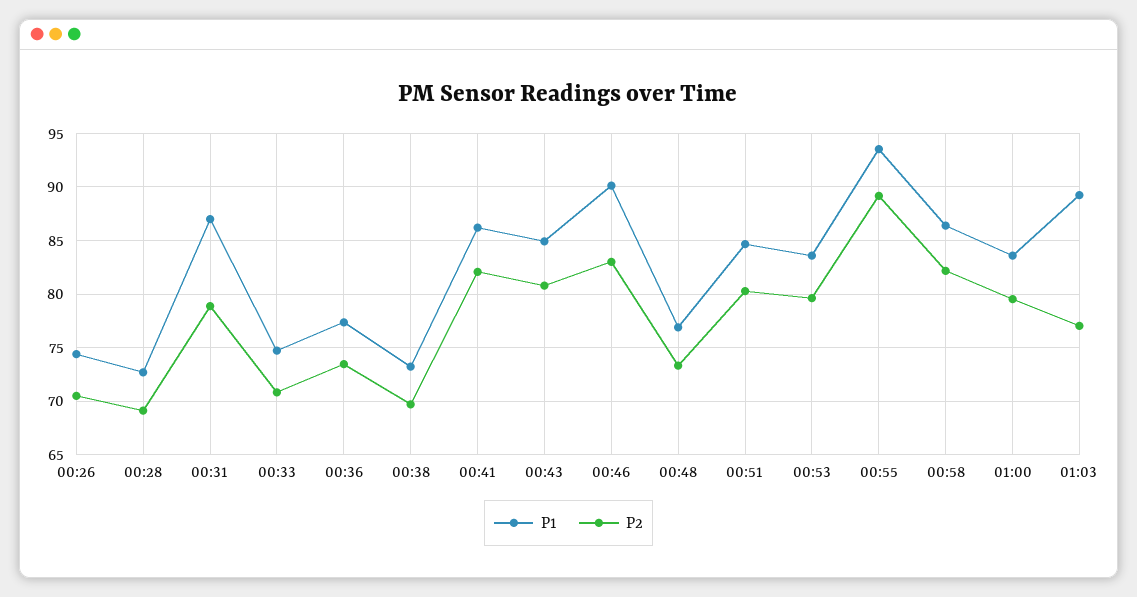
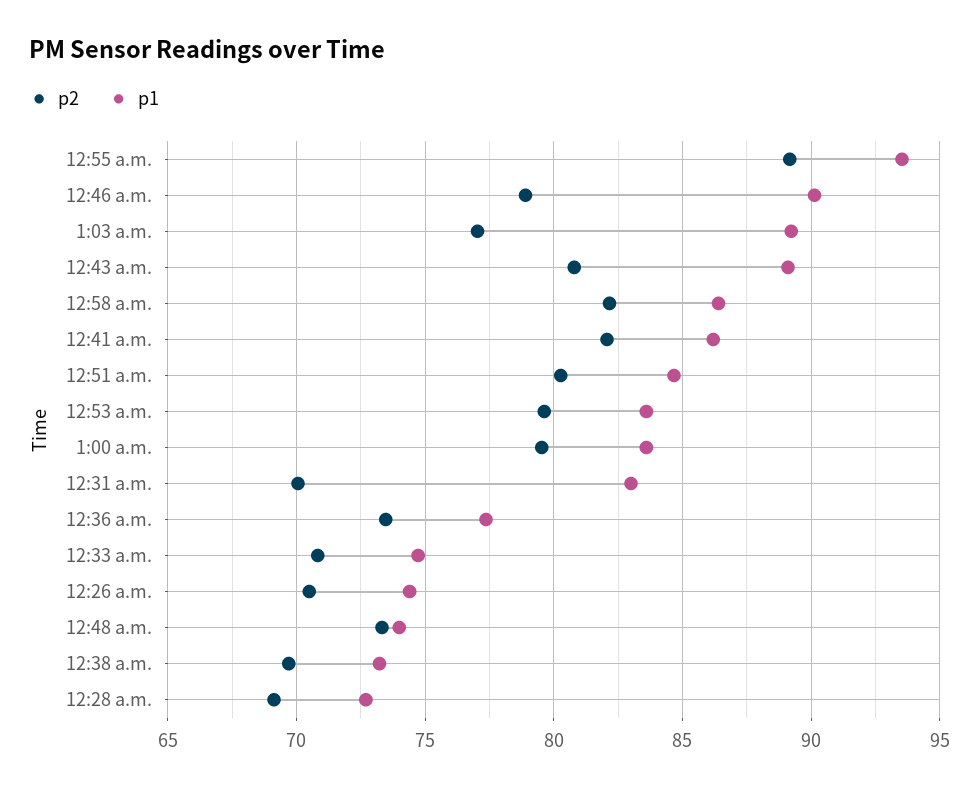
P1, 00:31: 87 -> 83
P2, 00:31: 79 -> 70
P1, 00:43: 85 -> 89
P2, 00:46: 83 -> 79
P1, 00:48: 77 -> 74

